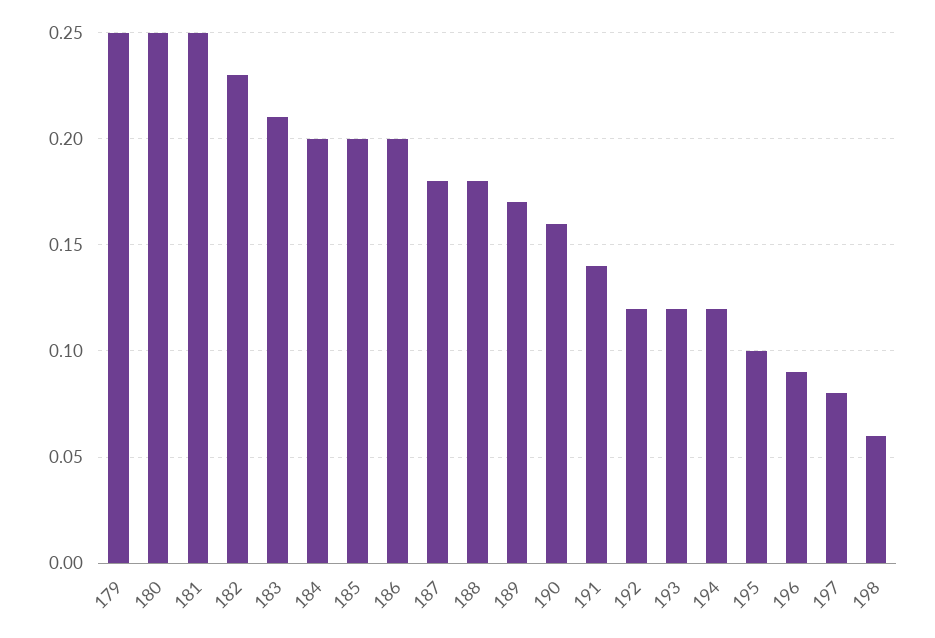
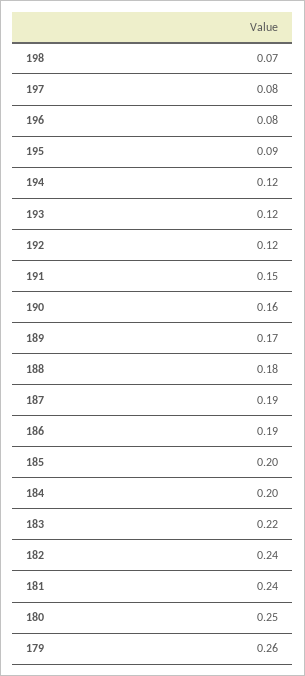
179: 0.25 -> 0.26
181: 0.25 -> 0.24
182: 0.23 -> 0.24
183: 0.21 -> 0.22
186: 0.2 -> 0.19
187: 0.18 -> 0.19
191: 0.14 -> 0.15
195: 0.1 -> 0.09
196: 0.09 -> 0.08
198: 0.06 -> 0.07

